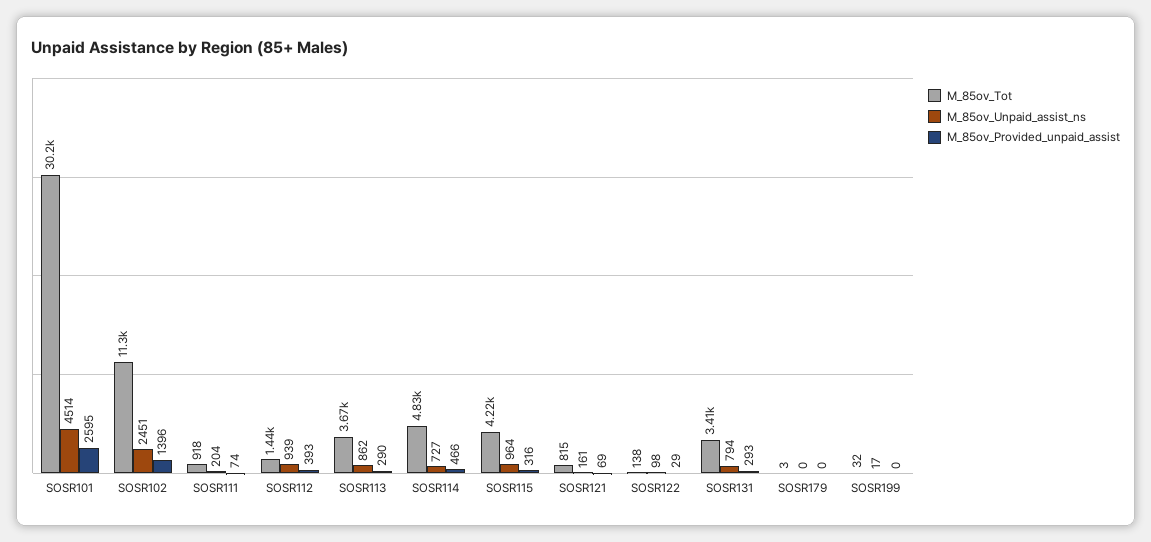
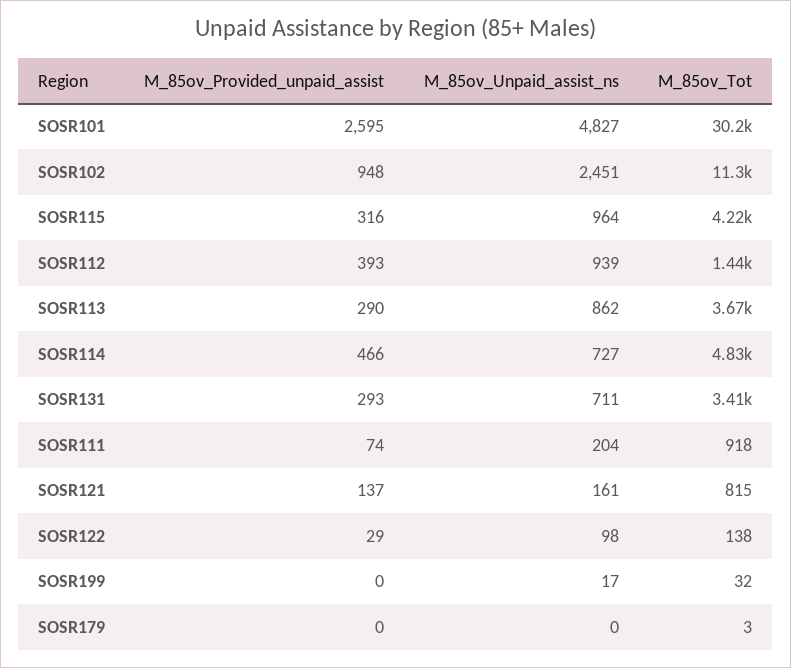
M_85ov_Unpaid_assist_ns, SOSR101: 4514 -> 4827
M_85ov_Provided_unpaid_assist, SOSR102: 1396 -> 948
M_85ov_Provided_unpaid_assist, SOSR121: 69 -> 137
M_85ov_Unpaid_assist_ns, SOSR131: 794 -> 711

